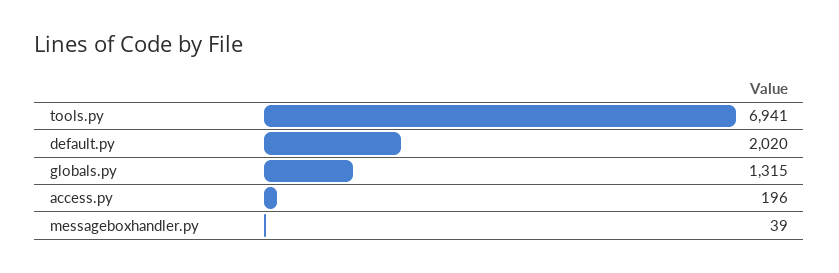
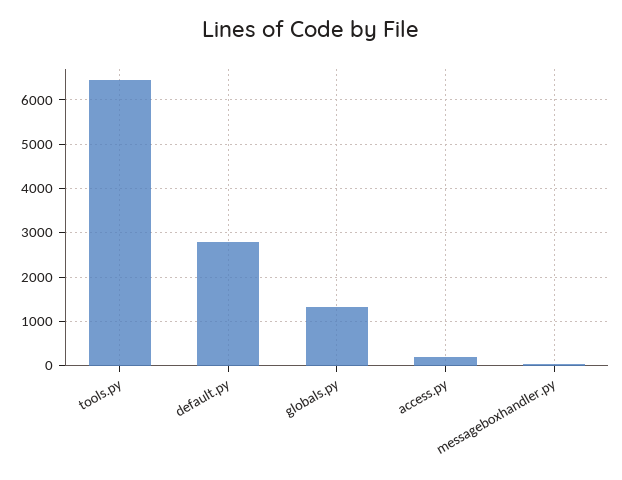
tools.py: 6941 -> 6400
default.py: 2020 -> 2800

